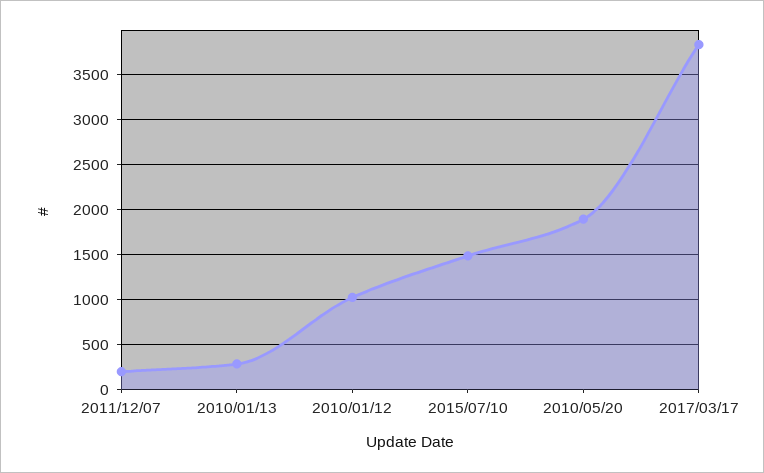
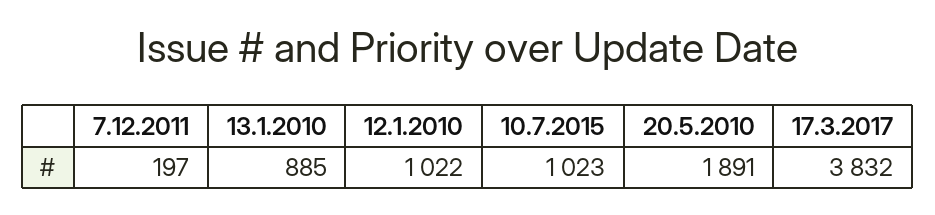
2010/01/13: 300 -> 885
2015/07/10: 1500 -> 1023

